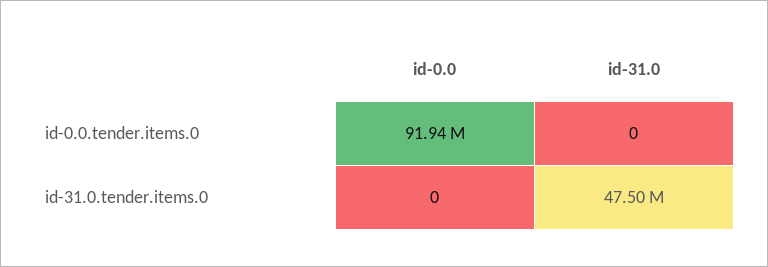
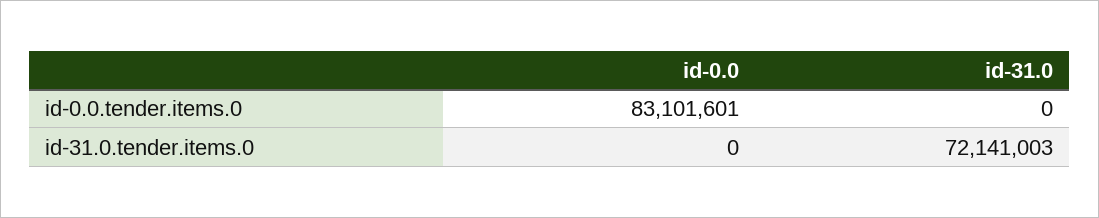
id-0.0, id-0.0.tender.items.0: 91940000 -> 83101601
id-31.0, id-31.0.tender.items.0: 47500000 -> 72141003

